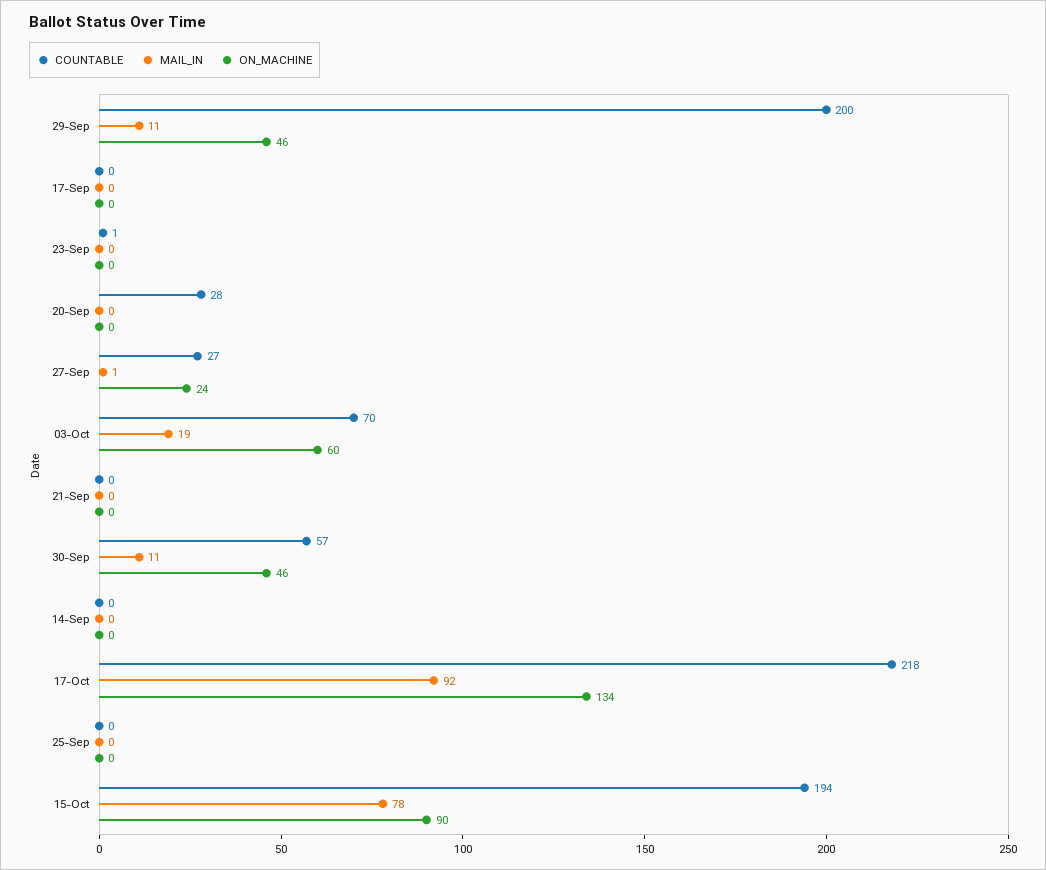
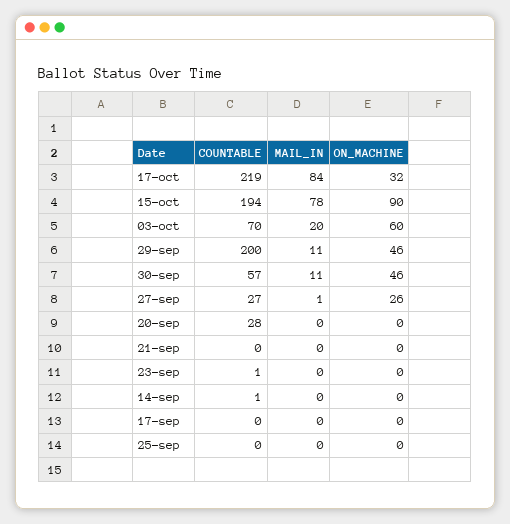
ON_MACHINE, 27-Sep: 24 -> 26
MAIL_IN, 03-Oct: 19 -> 20
COUNTABLE, 14-Sep: 0 -> 1
COUNTABLE, 17-Oct: 218 -> 219
MAIL_IN, 17-Oct: 92 -> 84
ON_MACHINE, 17-Oct: 134 -> 32

